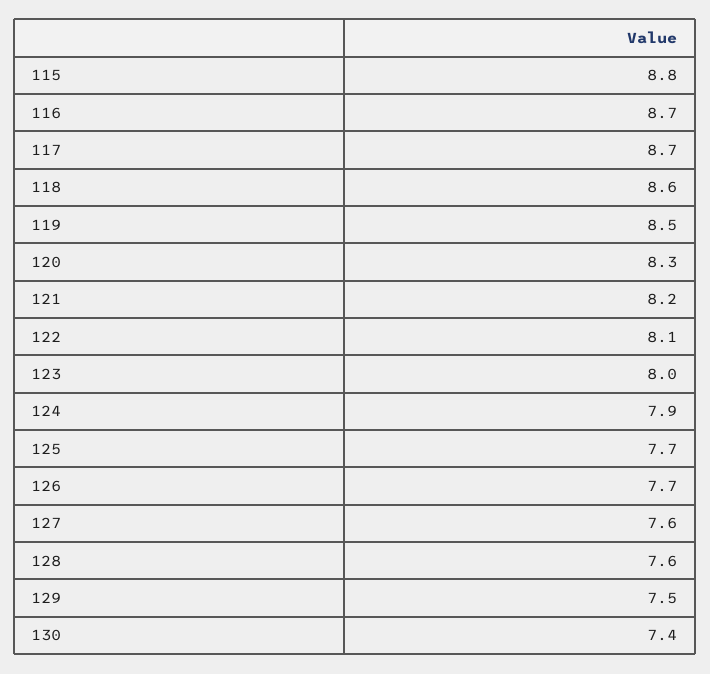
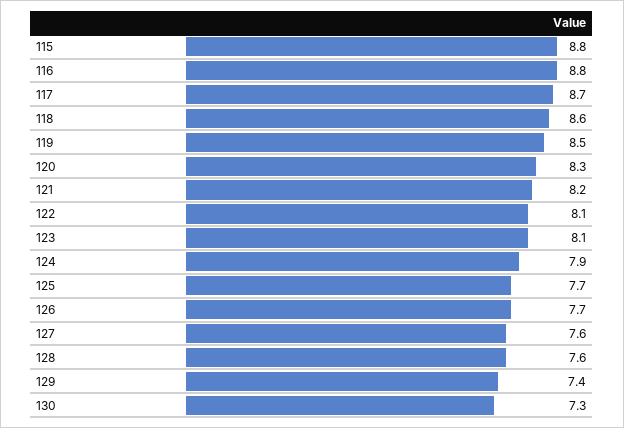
116: 8.7 -> 8.8
123: 8 -> 8.1
129: 7.5 -> 7.4
130: 7.4 -> 7.3

